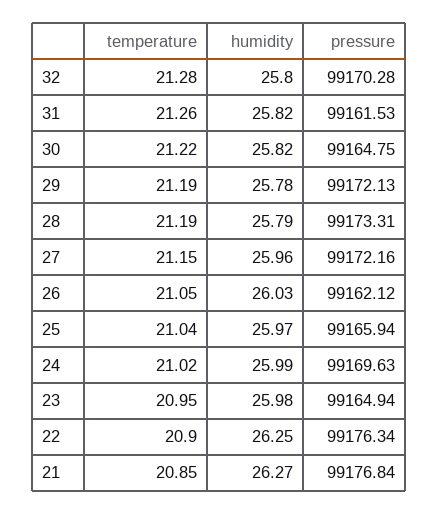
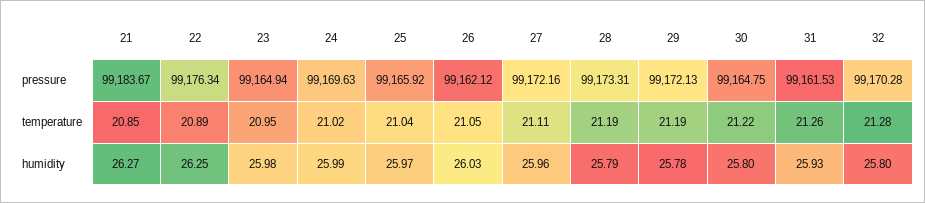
humidity, 31: 25.82 -> 25.93
humidity, 30: 25.82 -> 25.8
temperature, 27: 21.15 -> 21.11
pressure, 25: 99165.94 -> 99165.92
temperature, 22: 20.9 -> 20.89
pressure, 21: 99176.84 -> 99183.67

